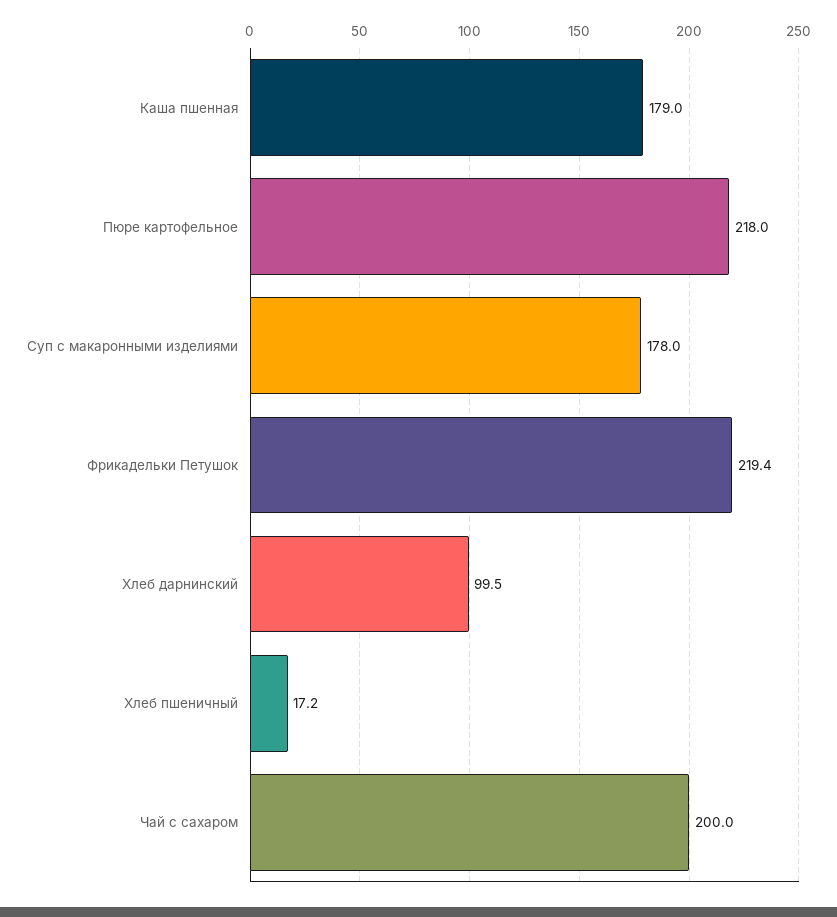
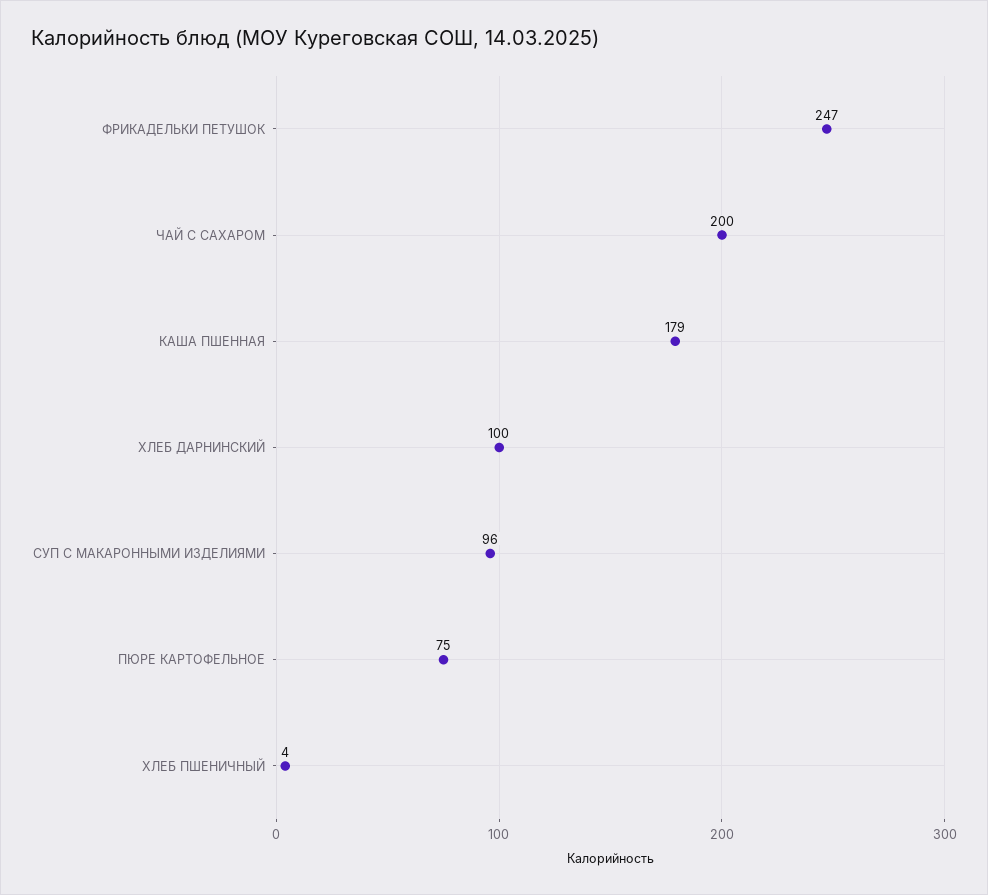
Пюре картофельное: 218 -> 75
Суп с макаронными изделиями: 178 -> 96
Фрикадельки Петушок: 219.4 -> 247
Хлеб пшеничный: 17.2 -> 4

